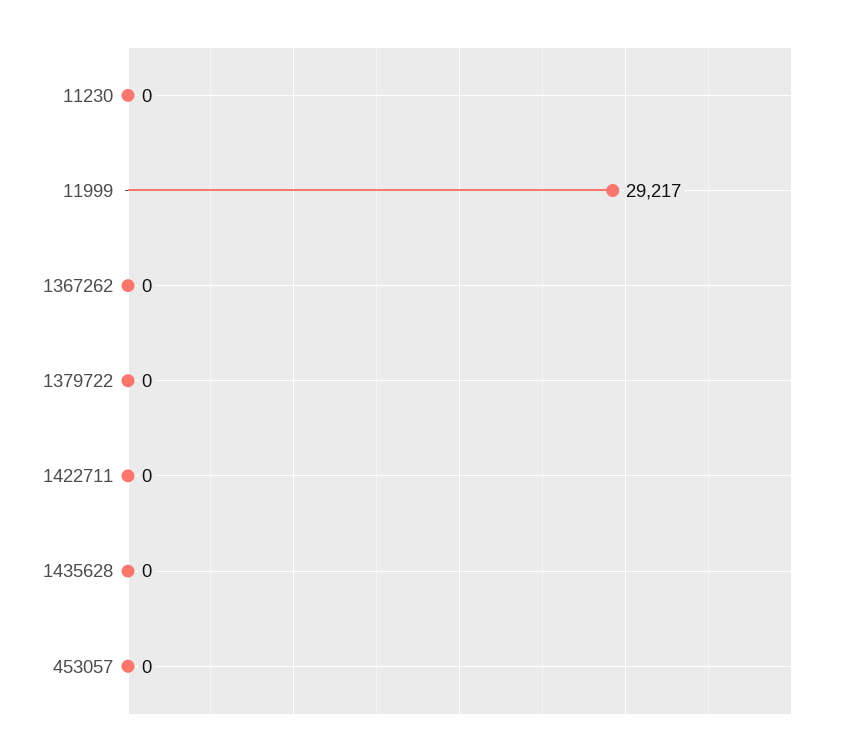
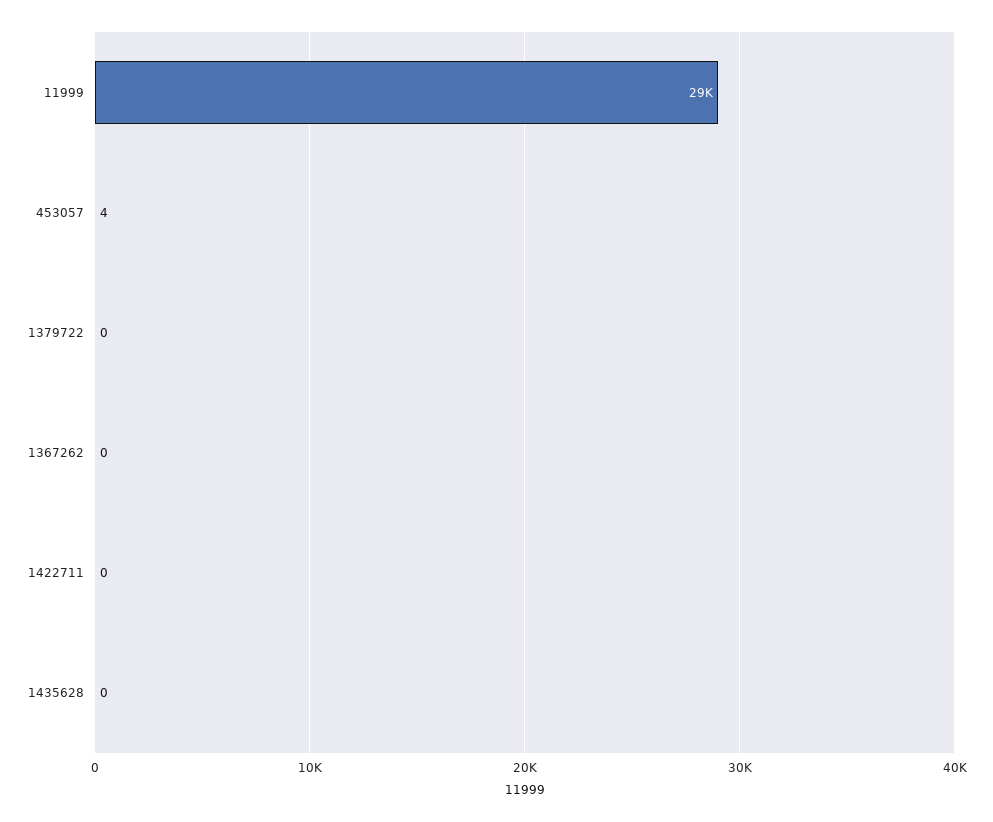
11230: 0 -> none
453057: 0 -> 4

